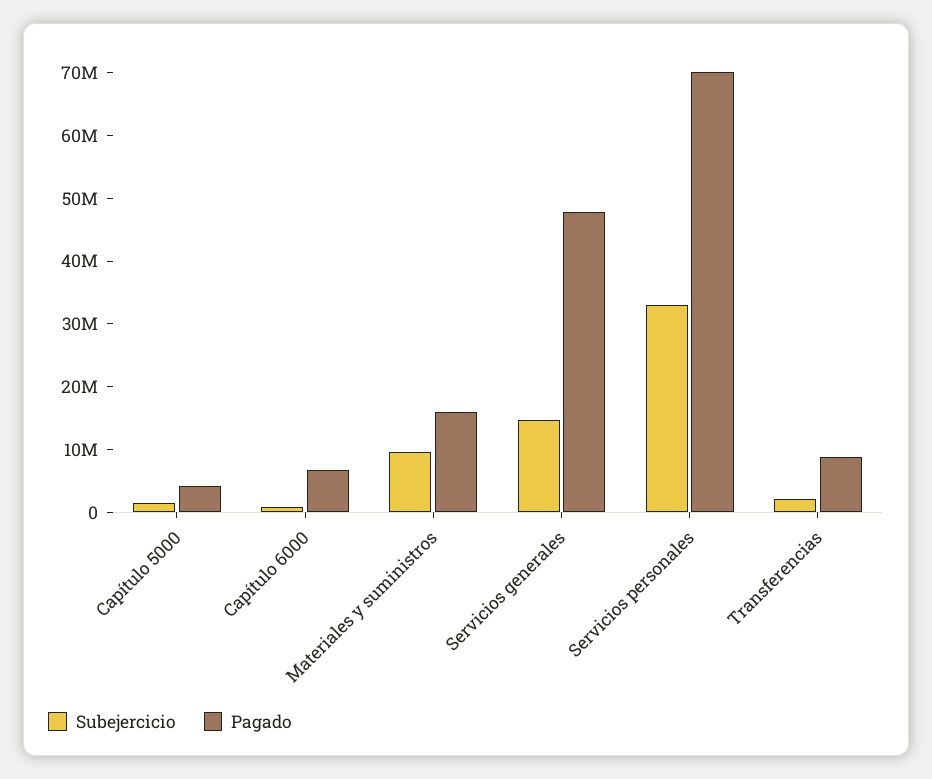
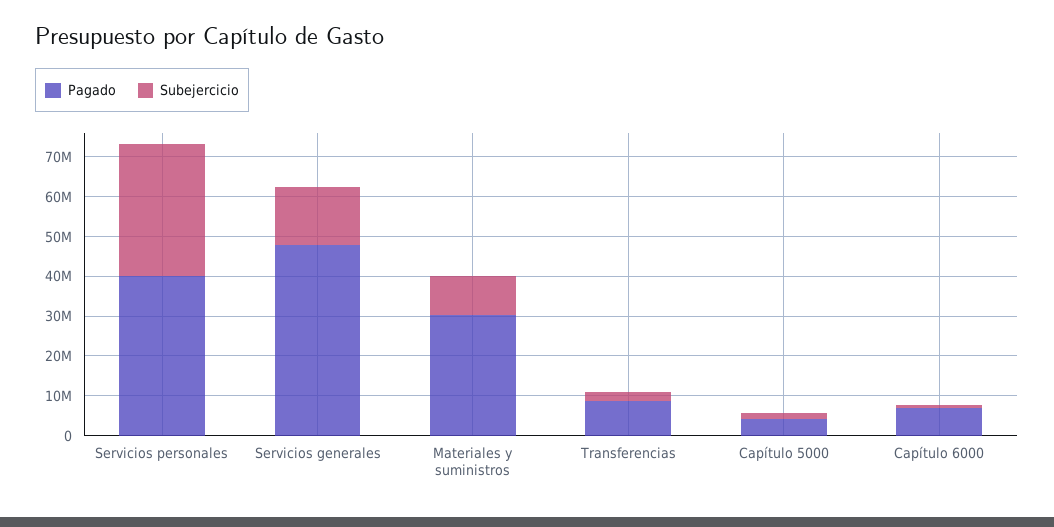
Pagado, Materiales y suministros: 16000000 -> 30000000
Pagado, Servicios personales: 70000000 -> 40000000

